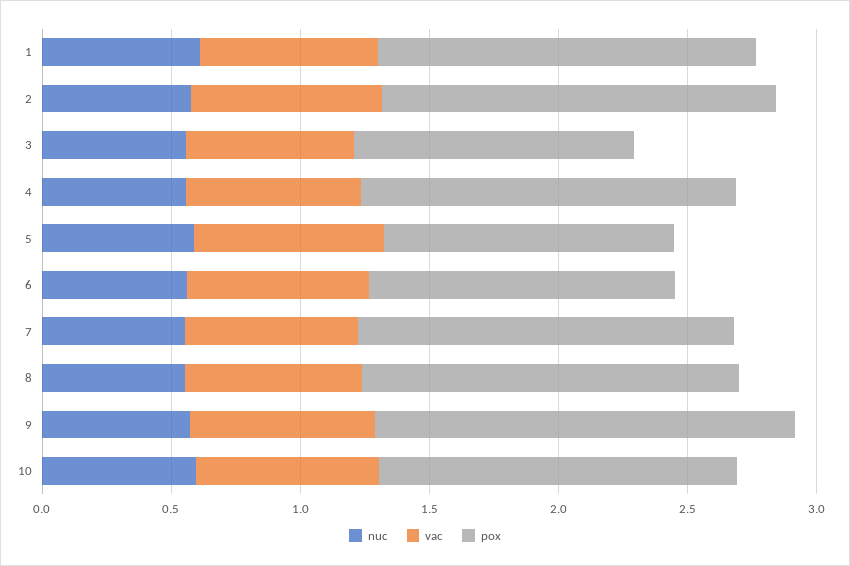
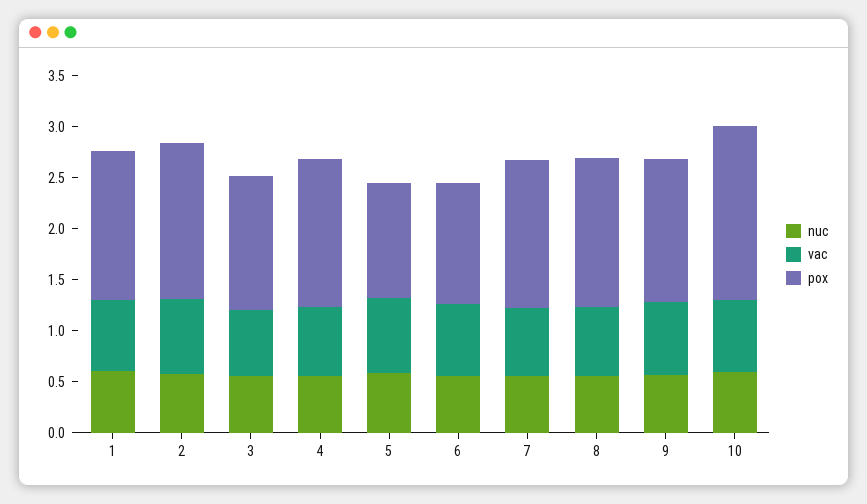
pox, 3: 1.1 -> 1.3
pox, 9: 1.6 -> 1.4
pox, 10: 1.4 -> 1.7

